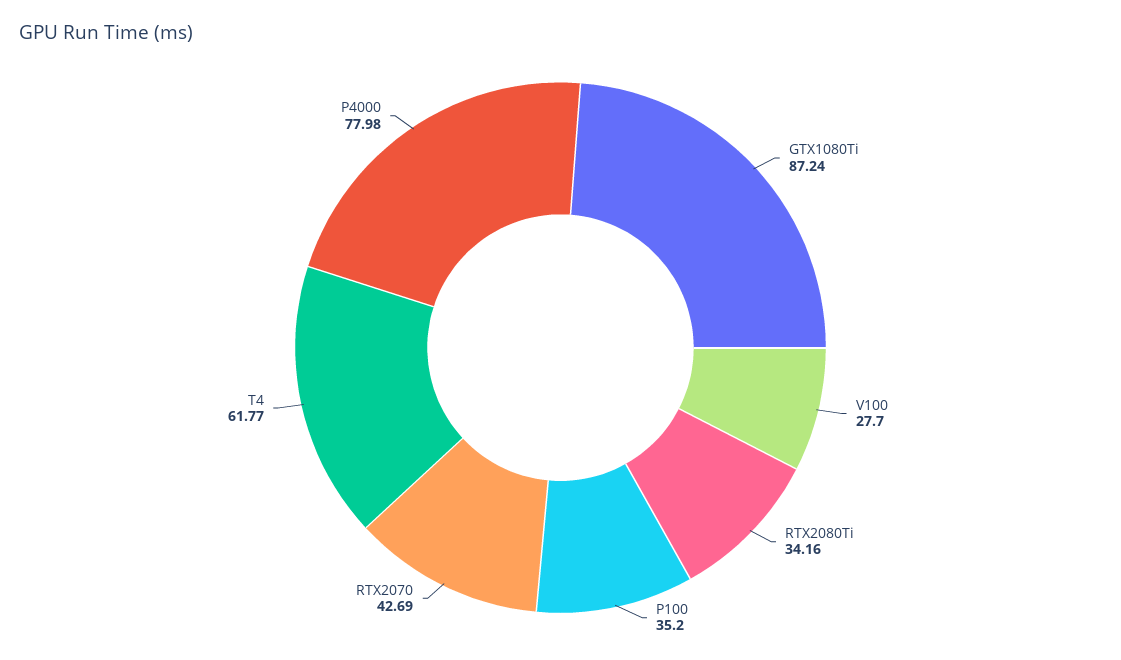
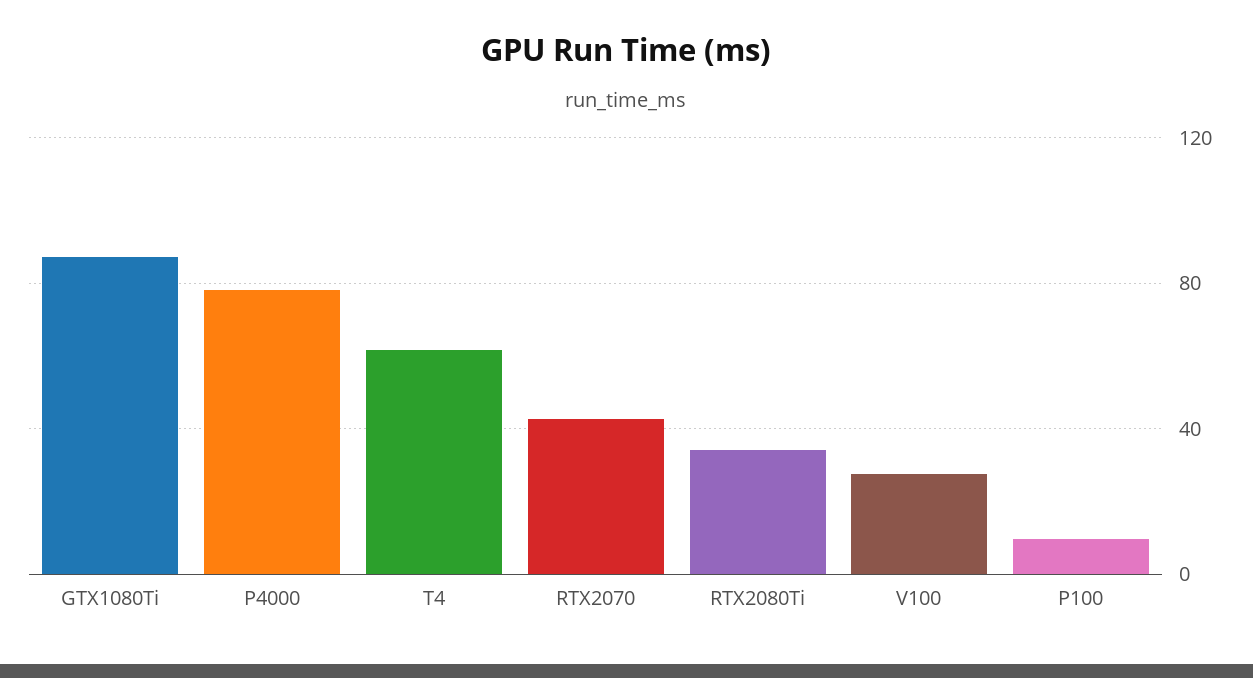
P100: 35.2 -> 10

